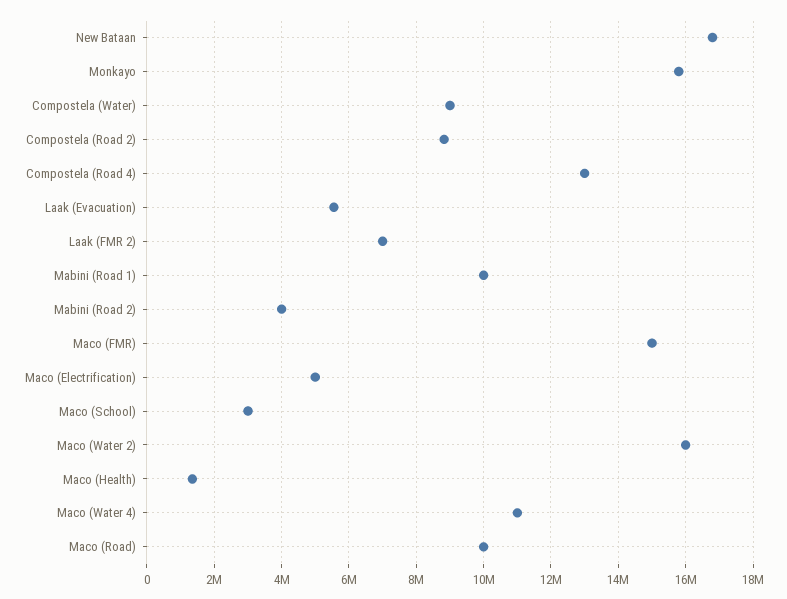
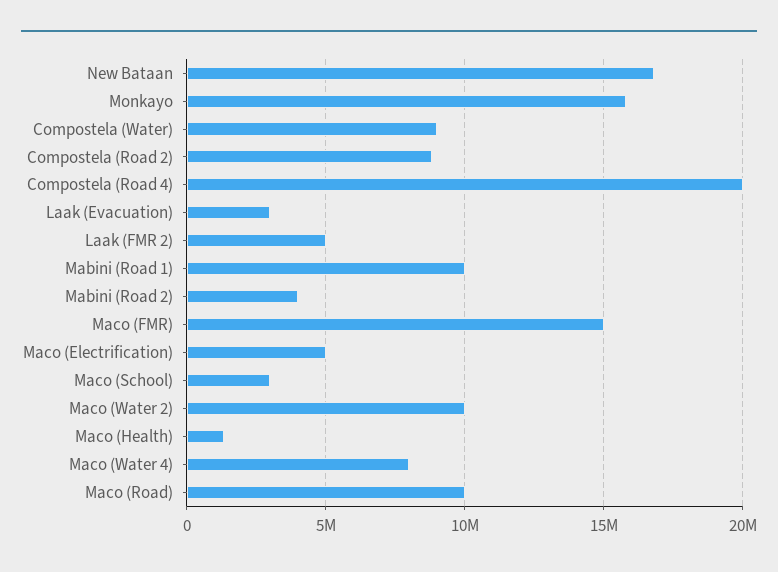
Compostela (Road 4): 13000000 -> 20000000
Laak (Evacuation): 5600000 -> 3000000
Laak (FMR 2): 7000000 -> 5000000
Maco (Water 2): 16000000 -> 10000000
Maco (Water 4): 11000000 -> 8000000

